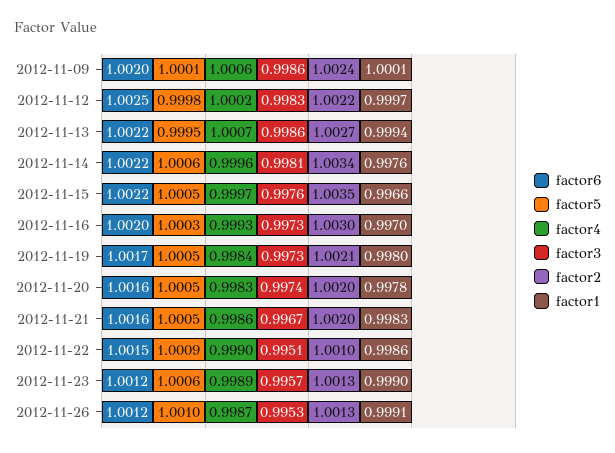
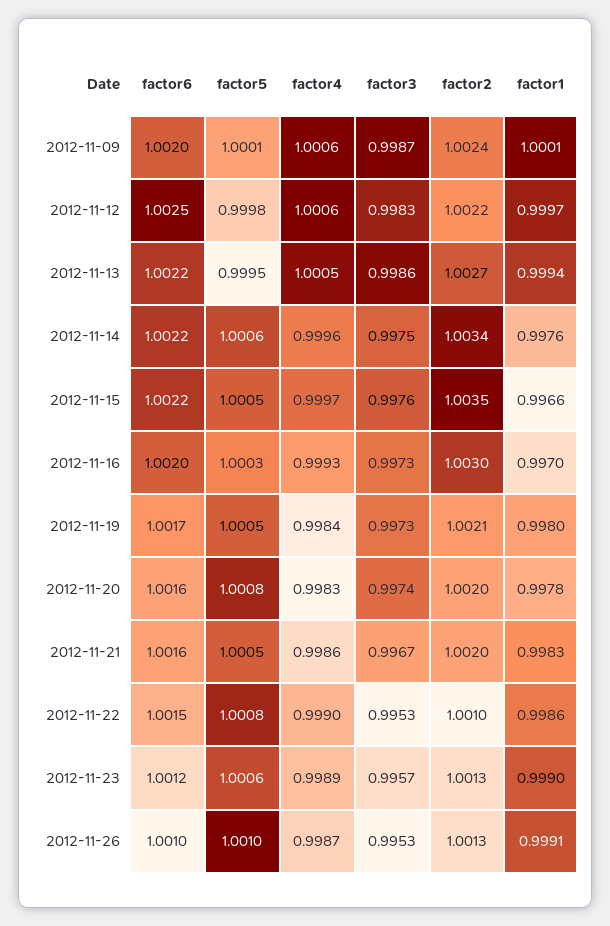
factor3, 2012-11-09: 0.9986 -> 0.9987
factor4, 2012-11-12: 1.0002 -> 1.0006
factor4, 2012-11-13: 1.0007 -> 1.0005
factor3, 2012-11-14: 0.9981 -> 0.9975
factor5, 2012-11-20: 1.0005 -> 1.0008
factor5, 2012-11-22: 1.0009 -> 1.0008
factor3, 2012-11-22: 0.9951 -> 0.9953
factor6, 2012-11-26: 1.0012 -> 1.001

